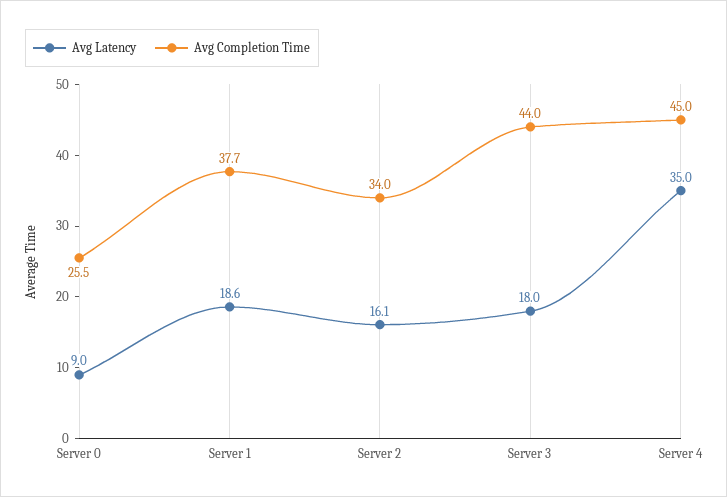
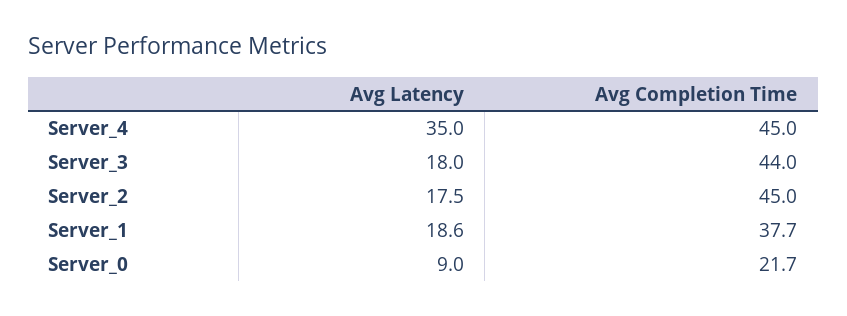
Avg Completion Time, Server 0: 25.5 -> 21.7
Avg Latency, Server 2: 16.1 -> 17.5
Avg Completion Time, Server 2: 34 -> 45

